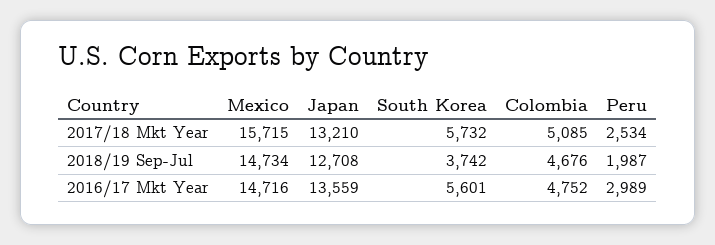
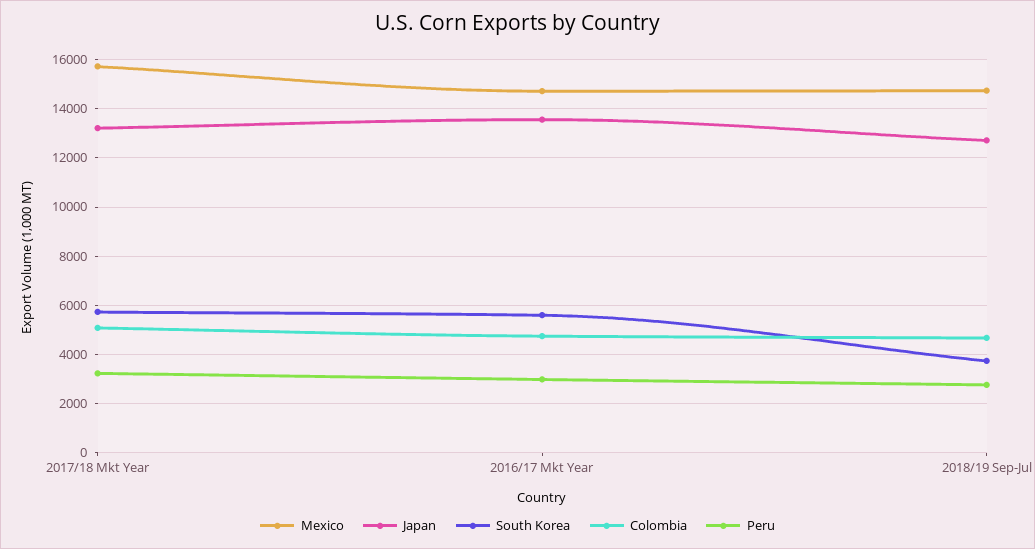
Peru, 2017/18 Mkt Year: 2534 -> 3250
Peru, 2018/19 Sep-Jul: 1987 -> 2750

